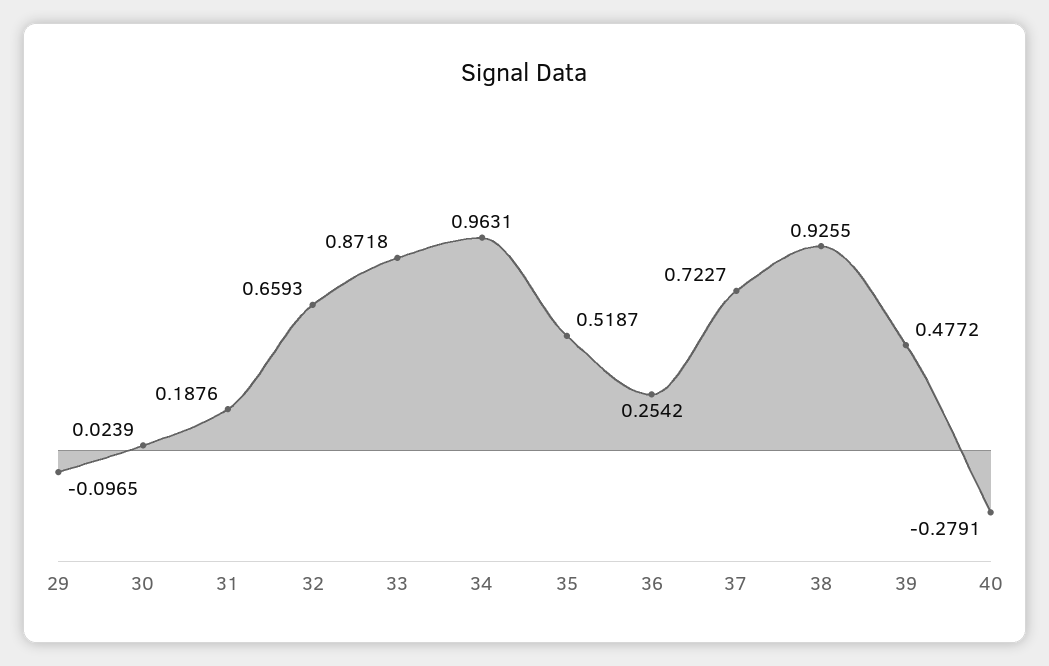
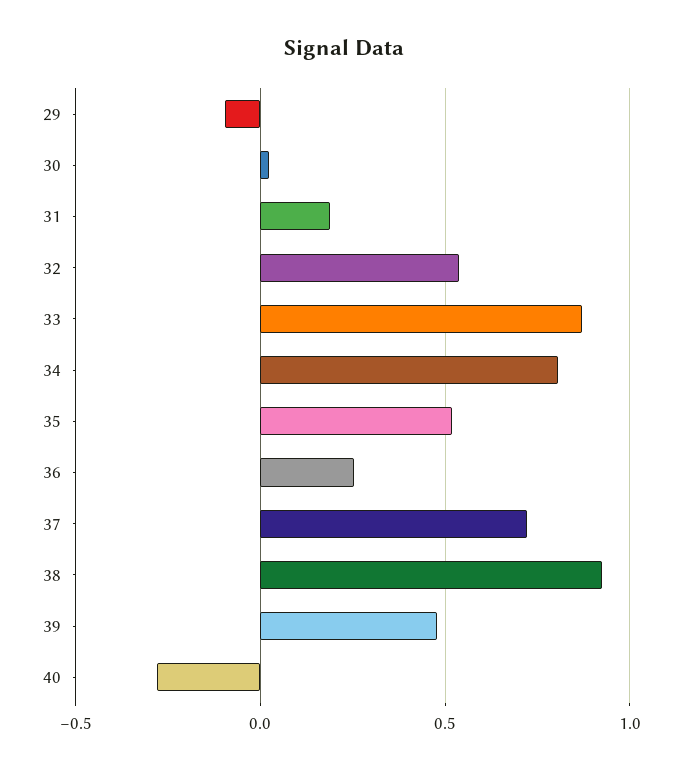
32: 0.6593 -> 0.55
34: 0.9631 -> 0.8

